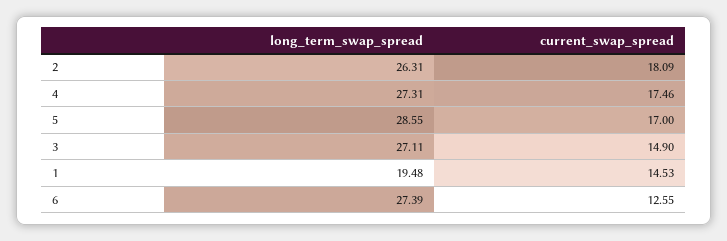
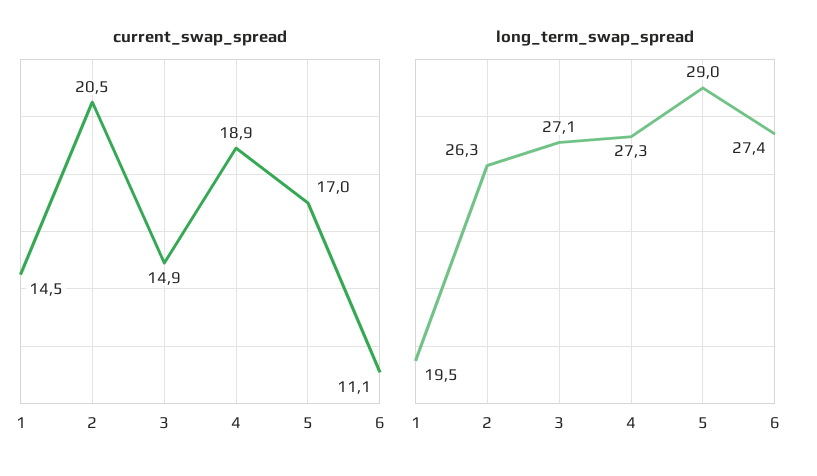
current_swap_spread, 2: 18.09 -> 20.5
current_swap_spread, 4: 17.46 -> 18.9
long_term_swap_spread, 5: 28.55 -> 29
current_swap_spread, 6: 12.55 -> 11.1

